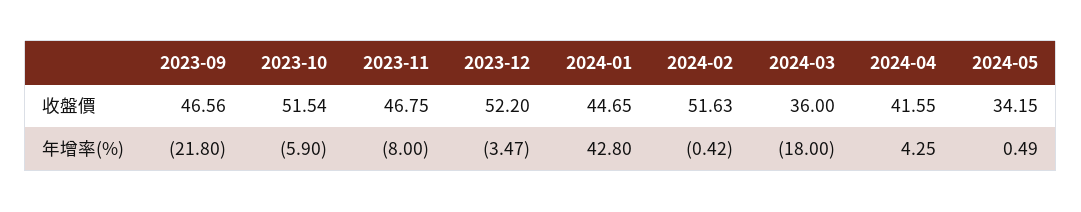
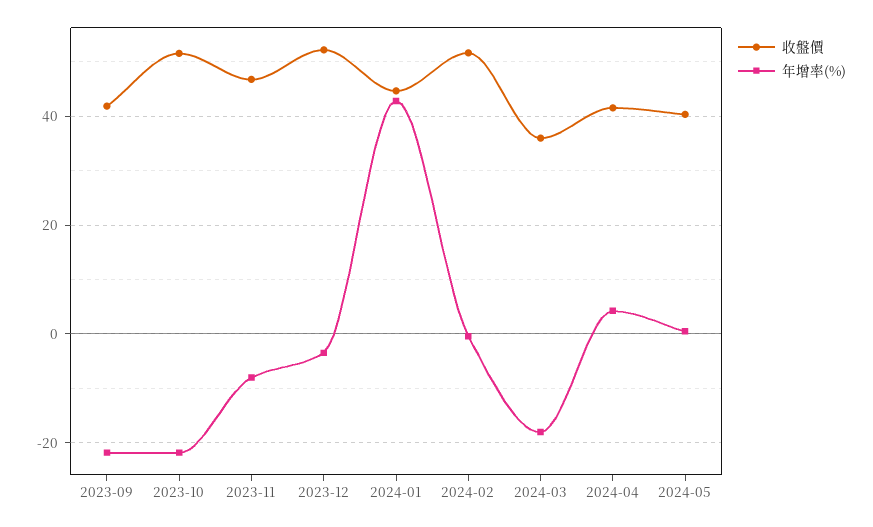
收盤價, 2023-09: 46.56 -> 42
收盤價, 2024-05: 34.15 -> 40
年增率(%), 2023-10: -5.9 -> -22

